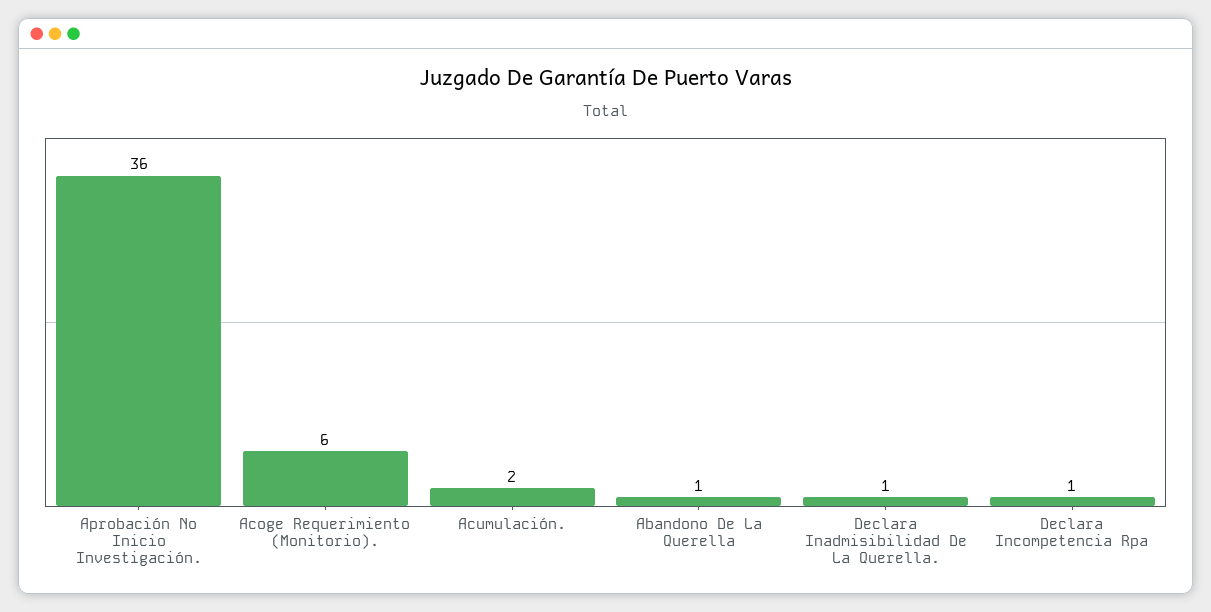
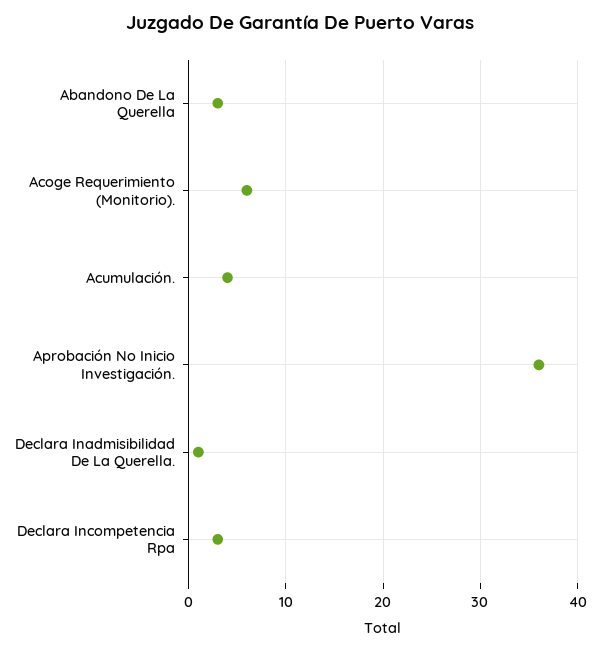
Acumulación.: 2 -> 4
Abandono De La Querella: 1 -> 3
Declara Incompetencia Rpa: 1 -> 3

